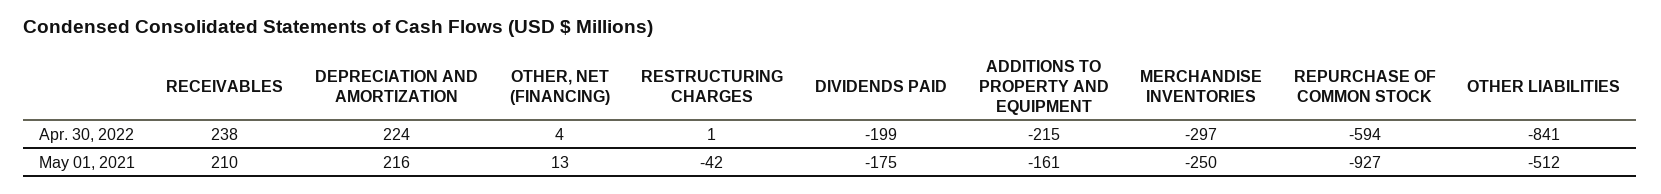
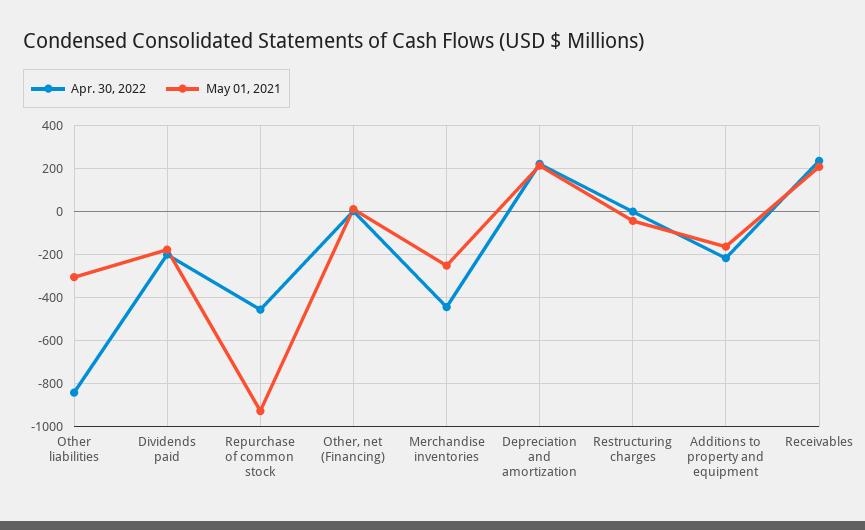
Apr. 30, 2022, MERCHANDISE INVENTORIES: -297 -> -450
Apr. 30, 2022, REPURCHASE OF COMMON STOCK: -594 -> -450
May 01, 2021, OTHER LIABILITIES: -512 -> -300

